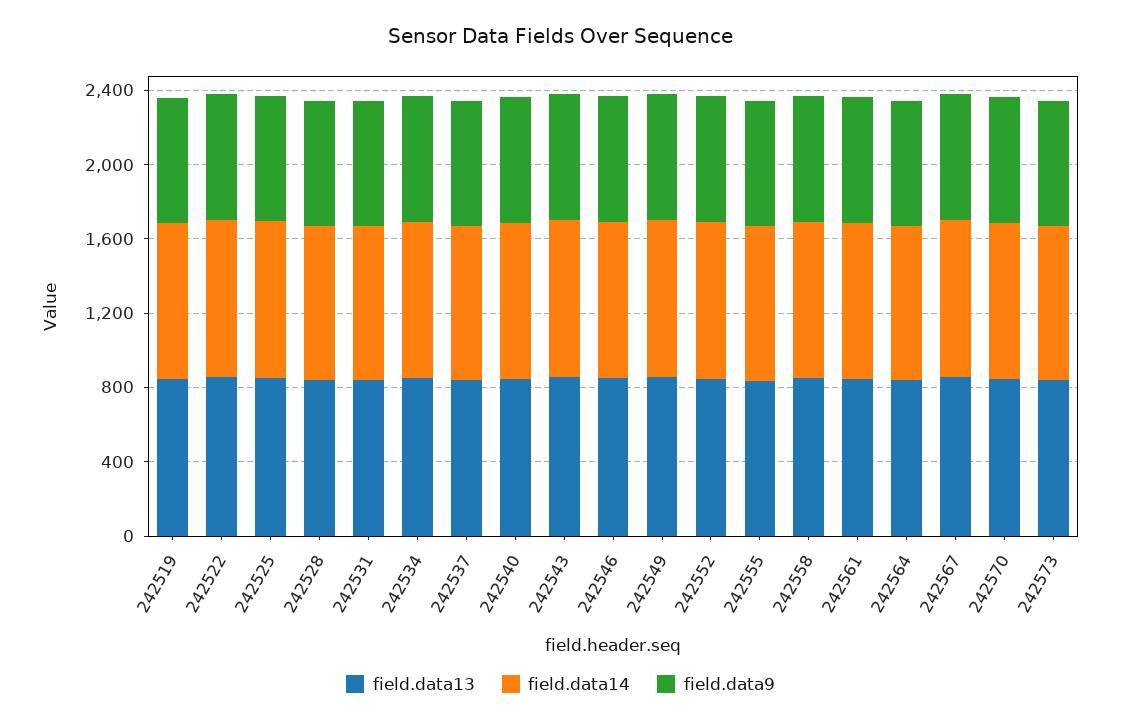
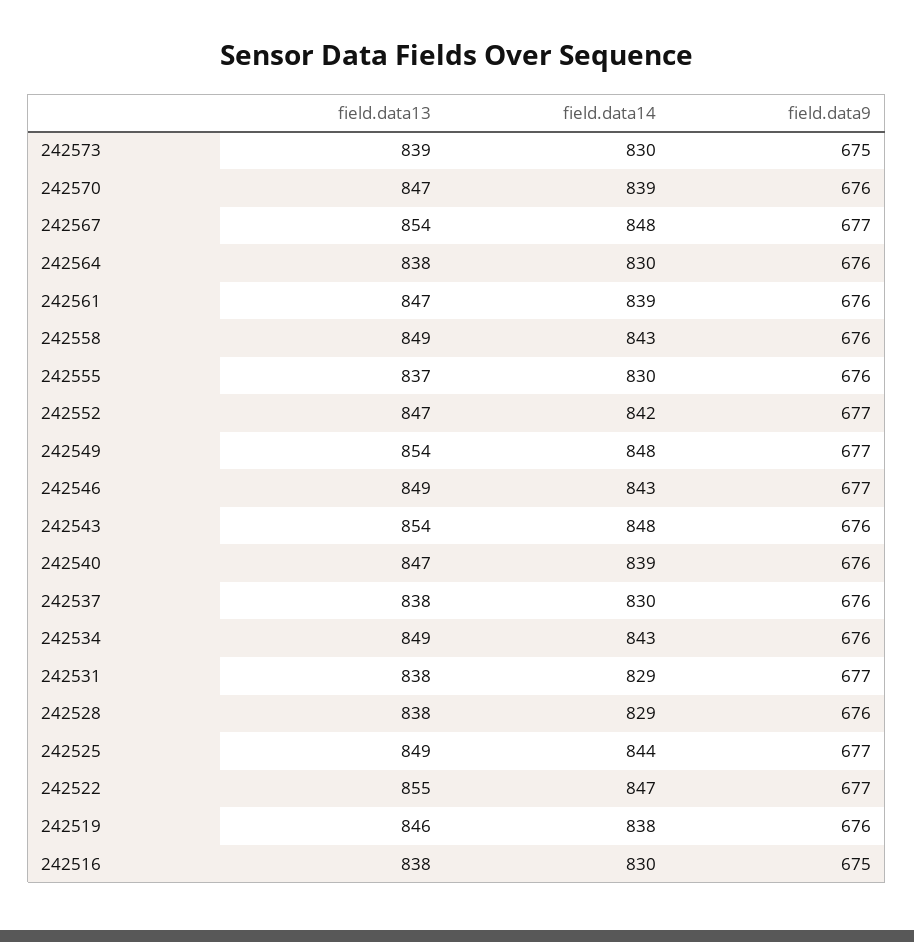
field.data13, 242516: none -> 838
field.data14, 242516: none -> 830
field.data9, 242516: none -> 675

